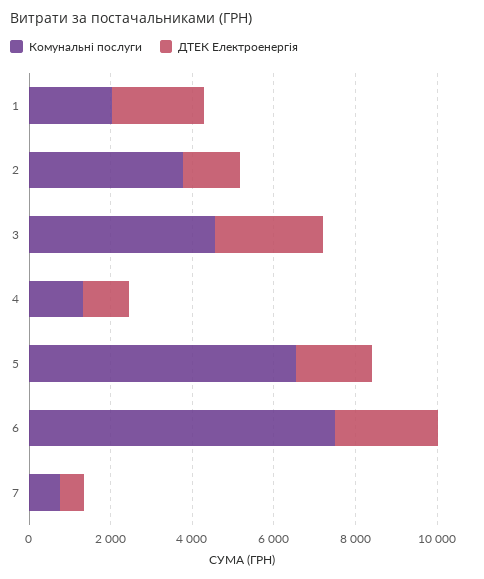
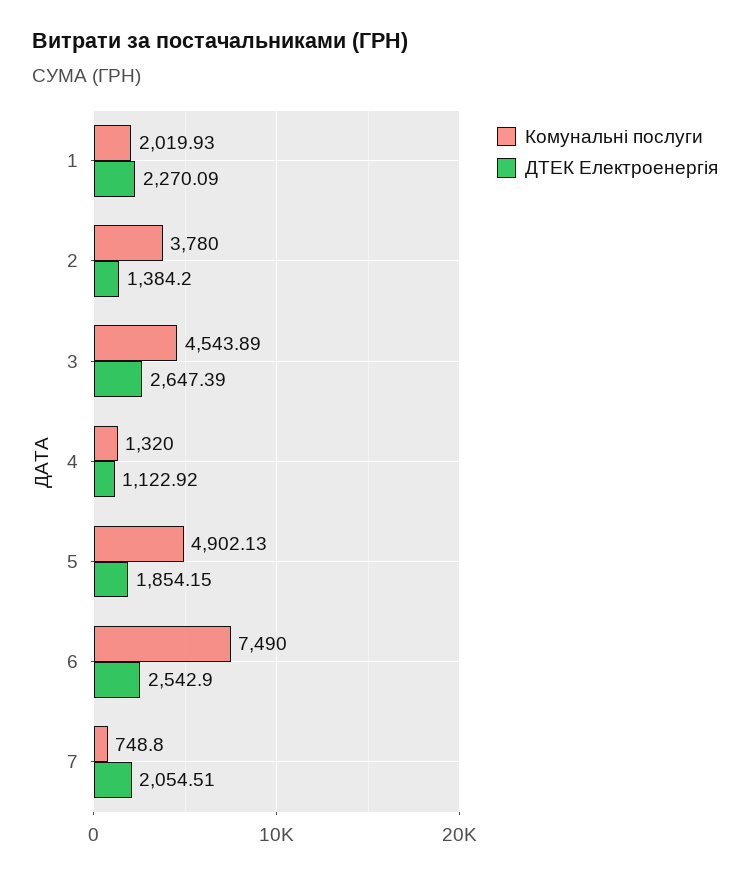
Комунальні послуги, 5: 6500 -> 4902.13
ДТЕК Електроенергія, 7: 500 -> 2054.51

